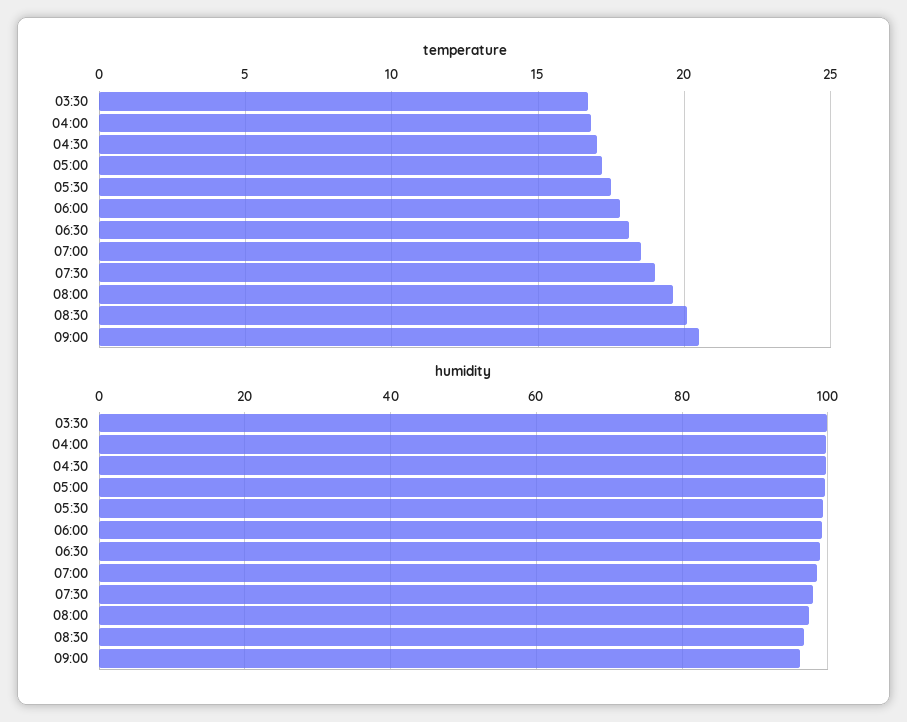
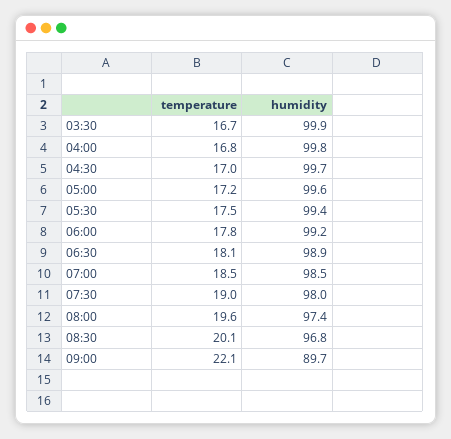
temperature, 09:00: 20.5 -> 22.1
humidity, 09:00: 96 -> 89.7

